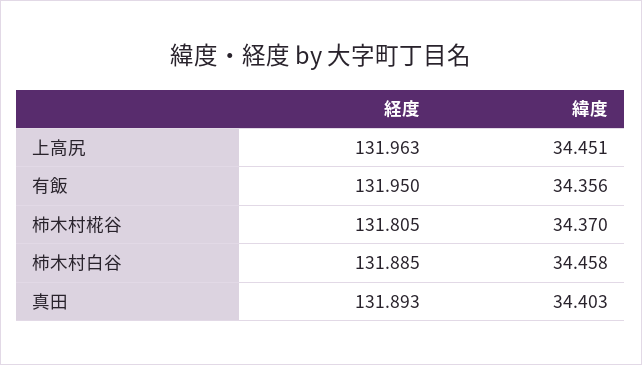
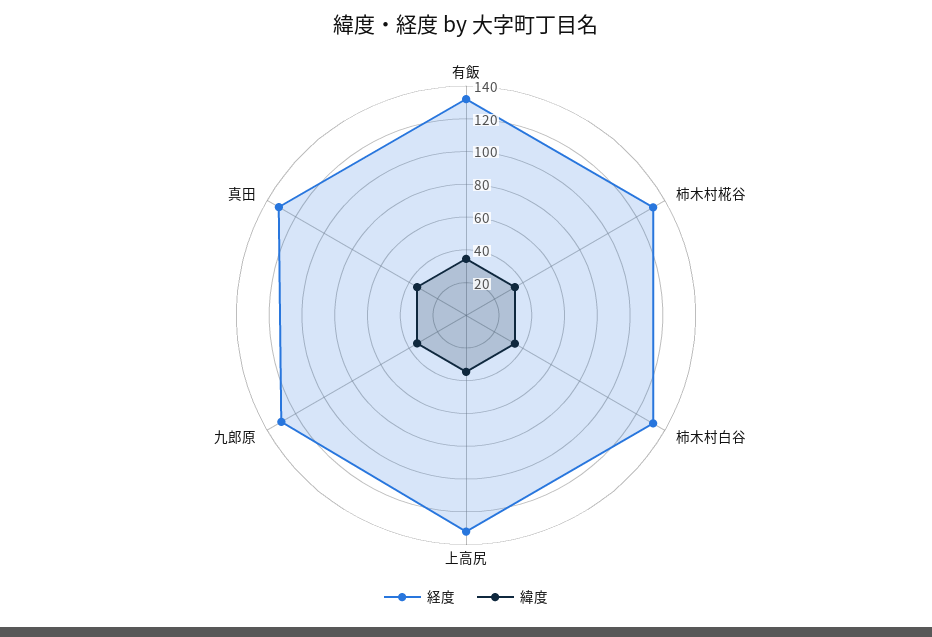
経度, 九郎原: none -> 130
緯度, 九郎原: none -> 35

